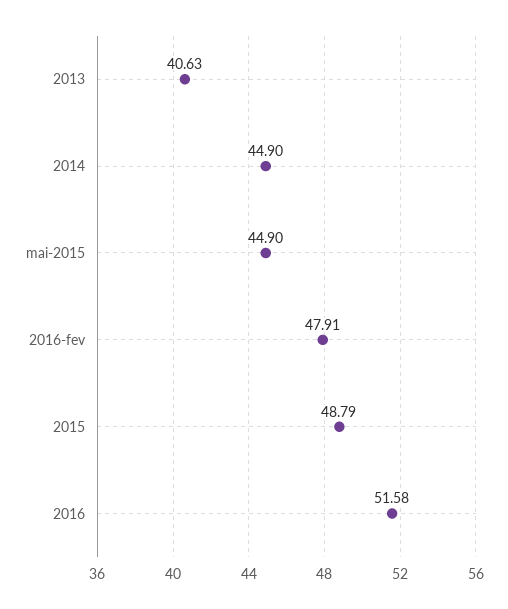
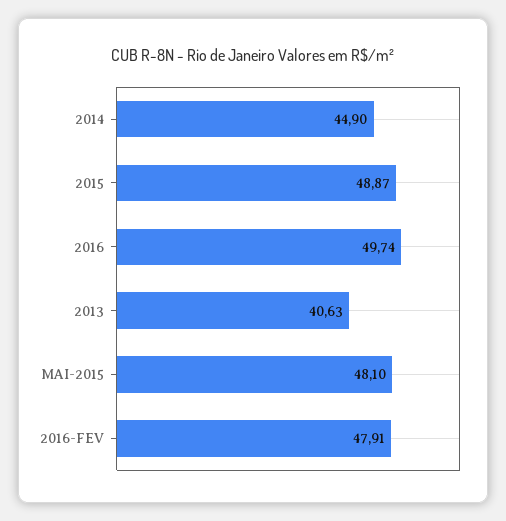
mai-2015: 44.9 -> 48.1
2015: 48.79 -> 48.87
2016: 51.58 -> 49.74

